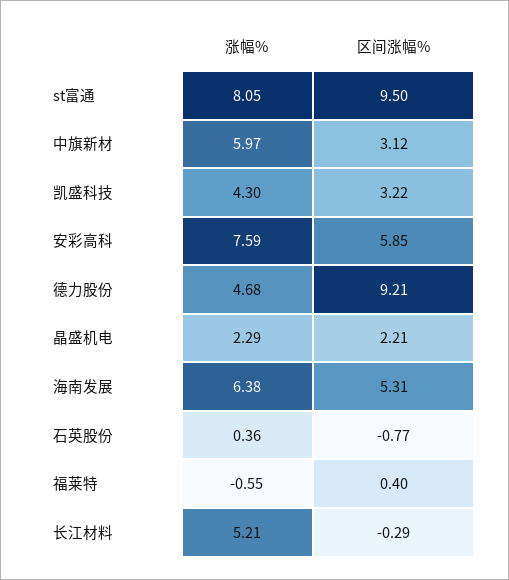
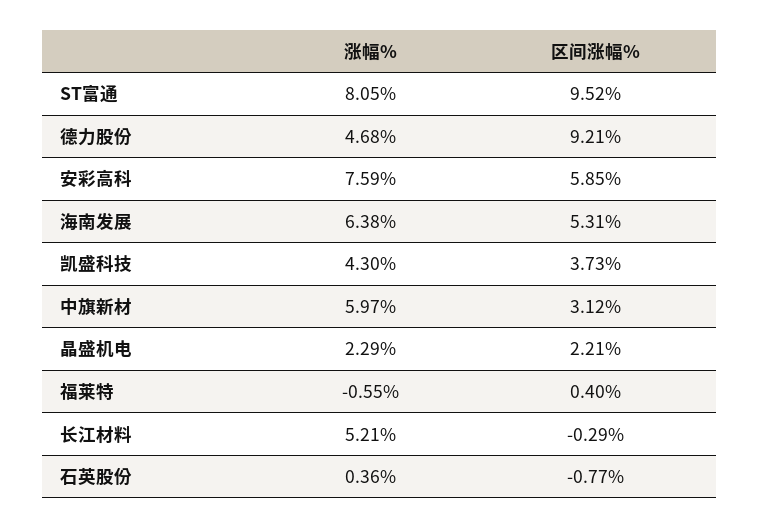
区间涨幅%, st富通: 9.5 -> 9.52
区间涨幅%, 凯盛科技: 3.22 -> 3.73

